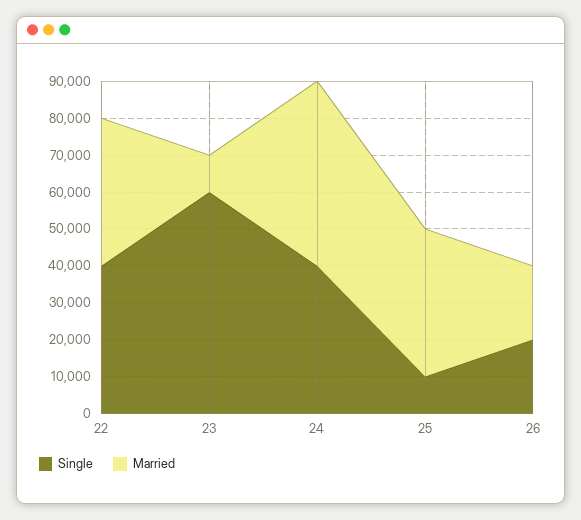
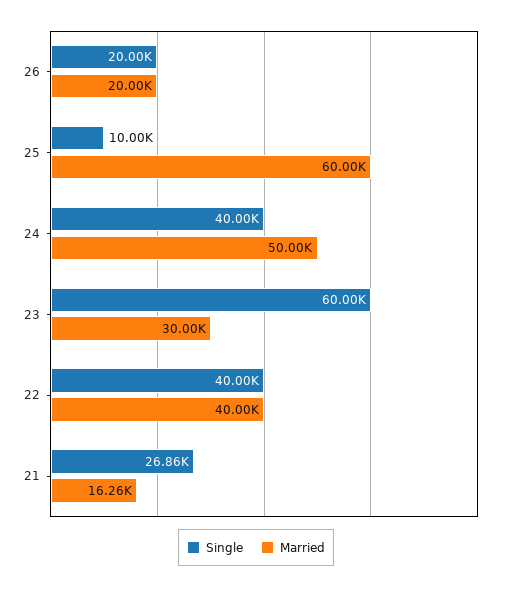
Married, 23: 10000 -> 30000
Married, 25: 40000 -> 60000
Single, 21: none -> 26860
Married, 21: none -> 16260

